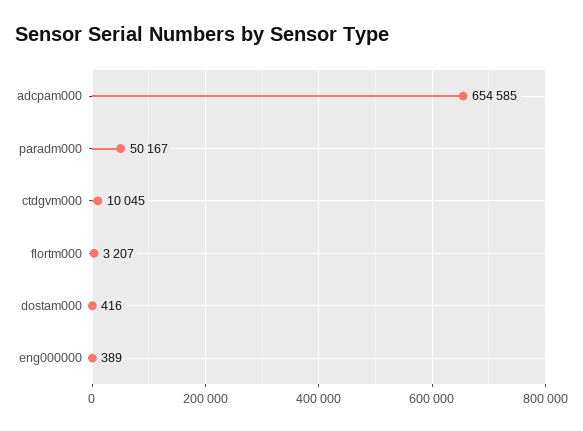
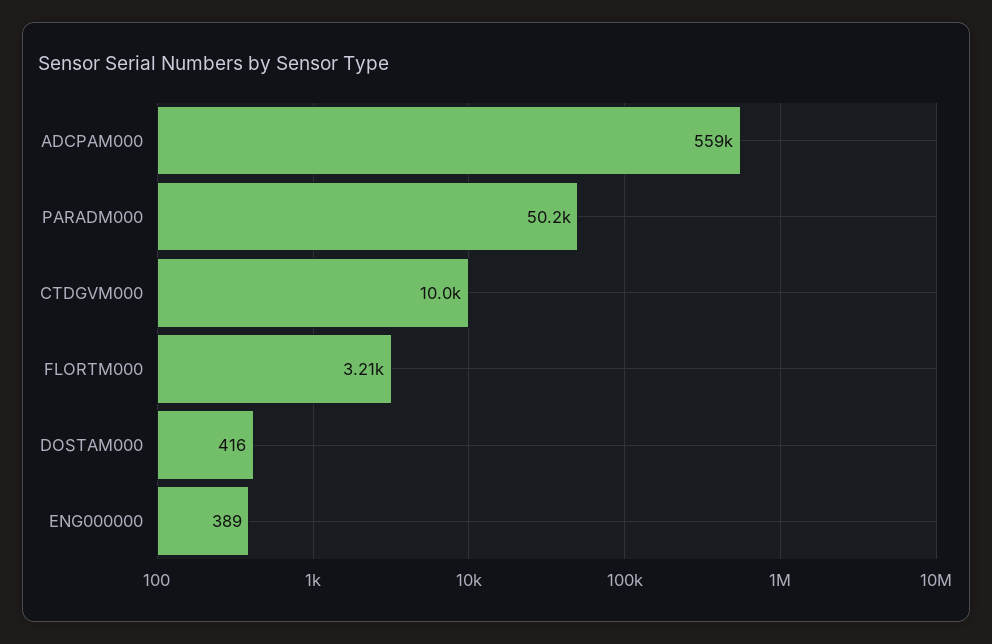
adcpam000: 654585 -> 559000

